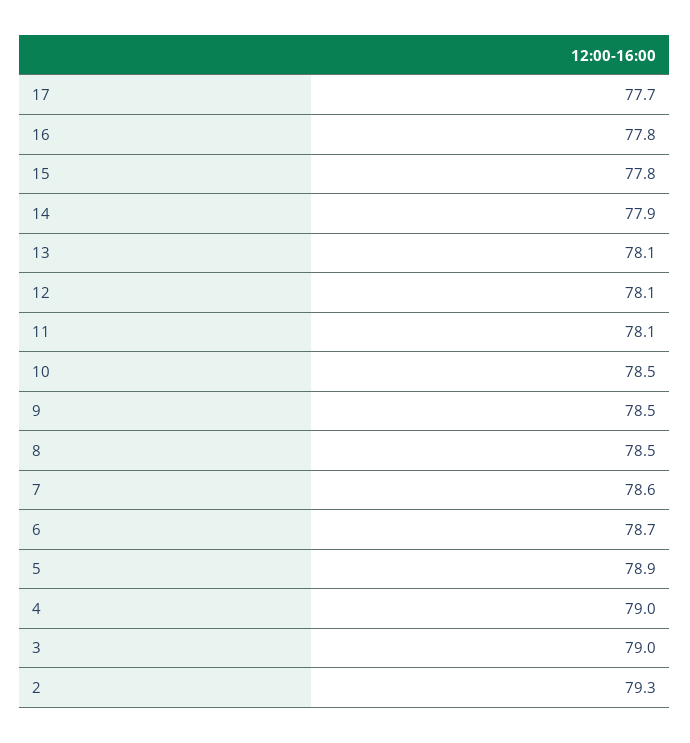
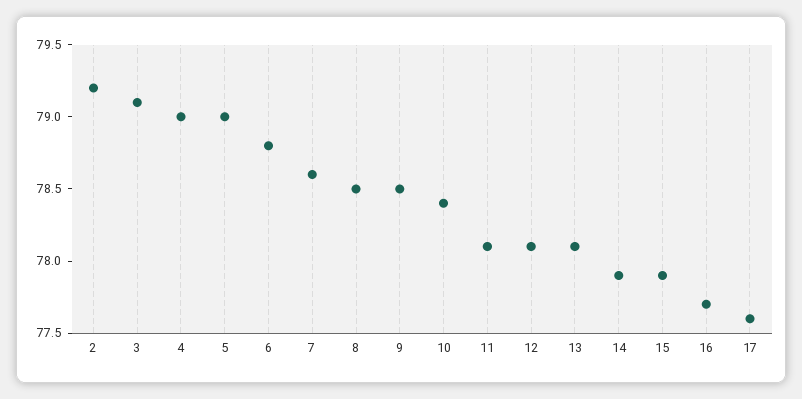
17: 77.7 -> 77.6
16: 77.8 -> 77.7
15: 77.8 -> 77.9
10: 78.5 -> 78.4
6: 78.7 -> 78.8
5: 78.9 -> 79
3: 79 -> 79.1
2: 79.3 -> 79.2

